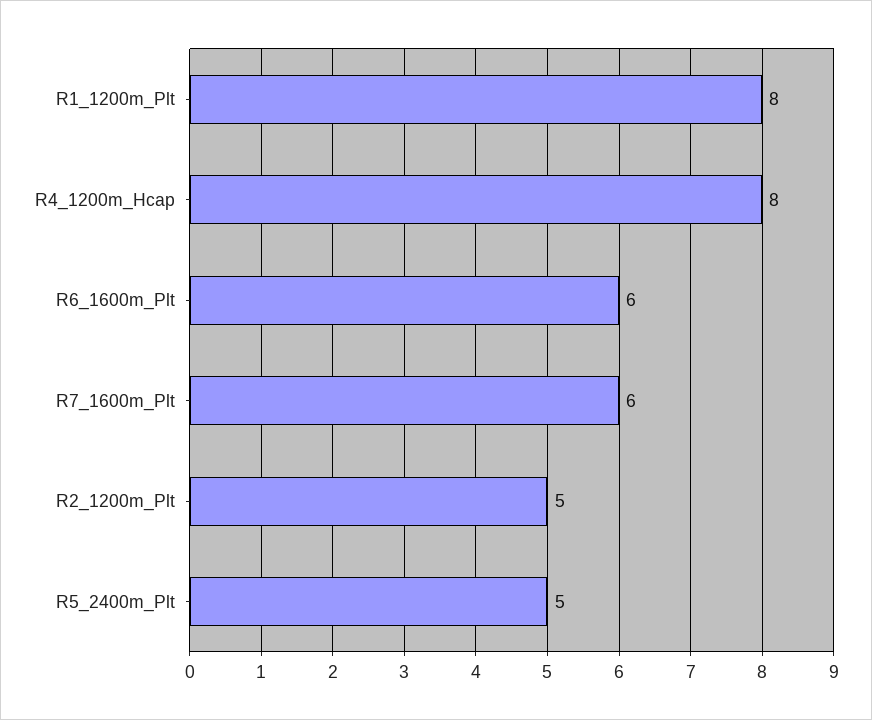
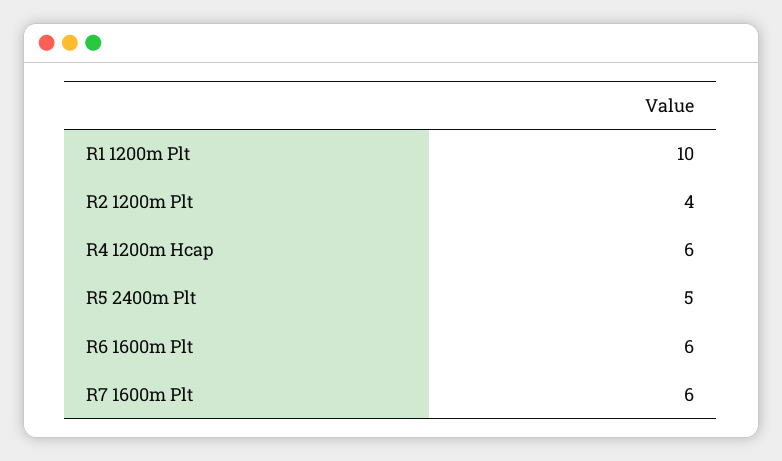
R1_1200m_Plt: 8 -> 10
R4_1200m_Hcap: 8 -> 6
R2_1200m_Plt: 5 -> 4

